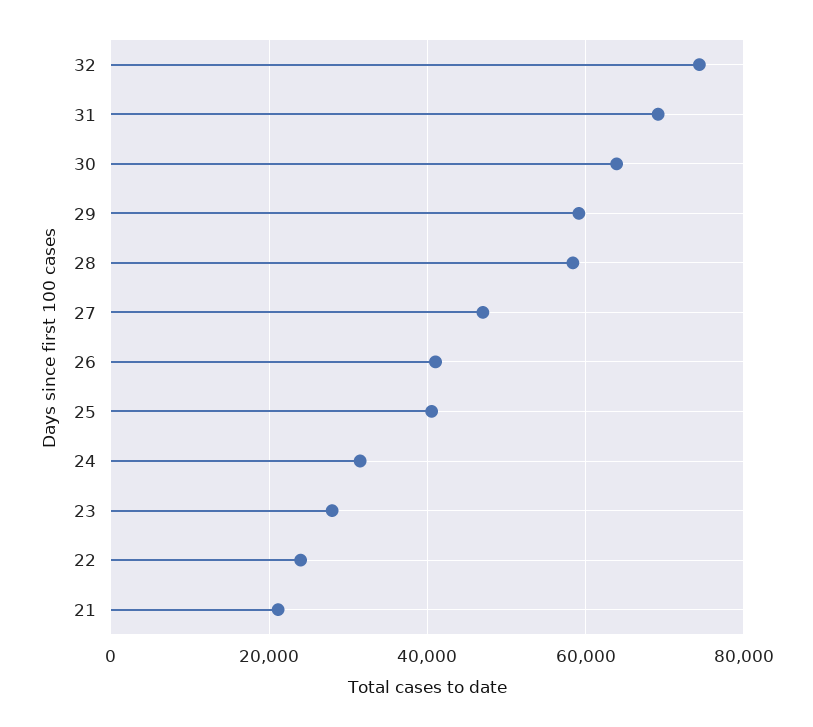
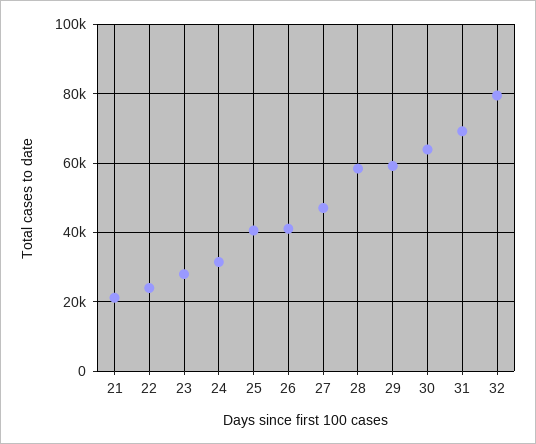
32: 74000 -> 80000

